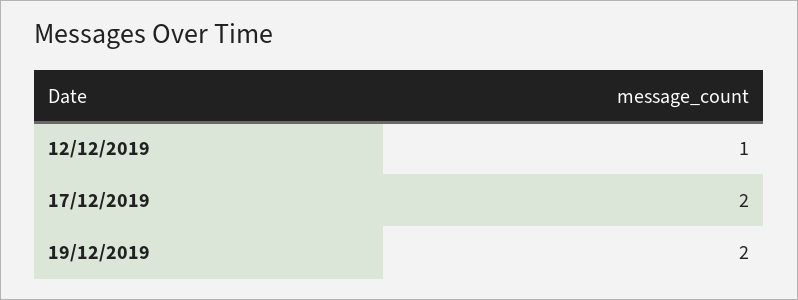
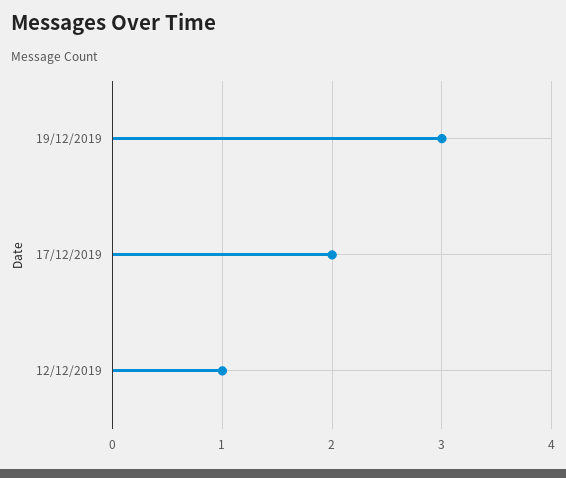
19/12/2019: 2 -> 3

